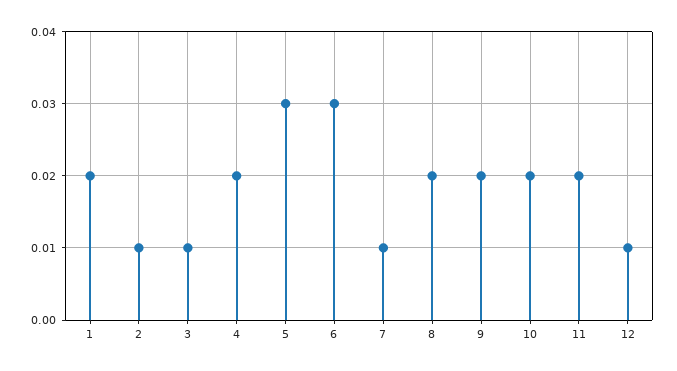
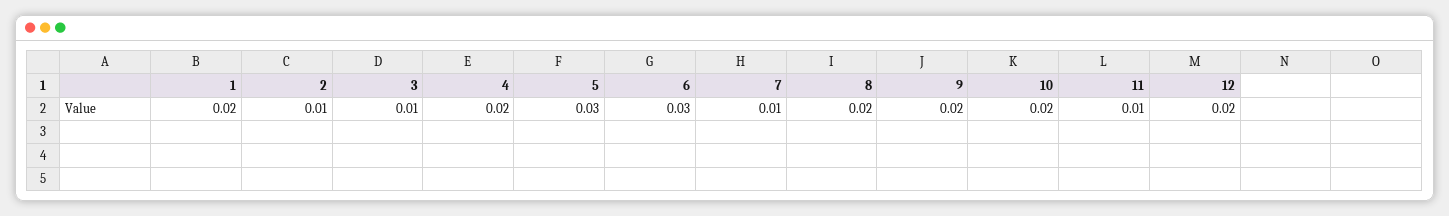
11: 0.02 -> 0.01
12: 0.01 -> 0.02

